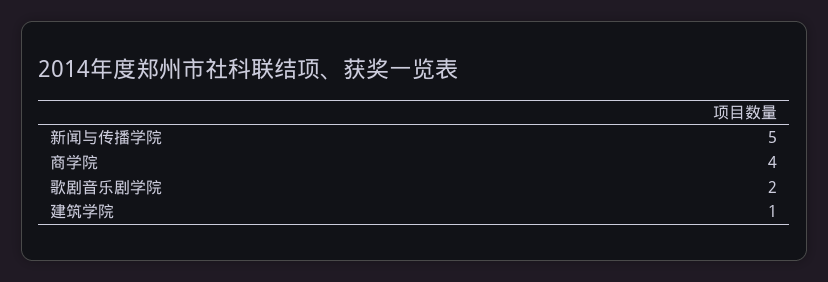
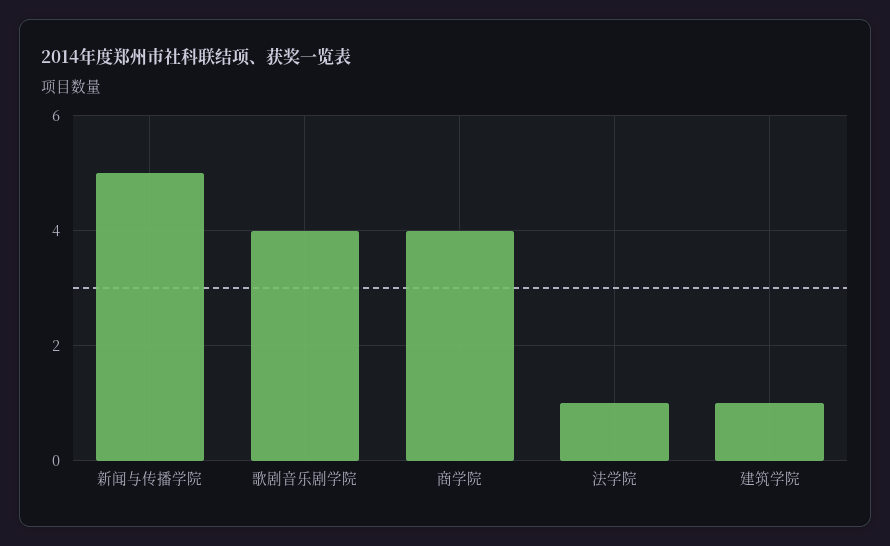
歌剧音乐剧学院: 2 -> 4
法学院: none -> 1

